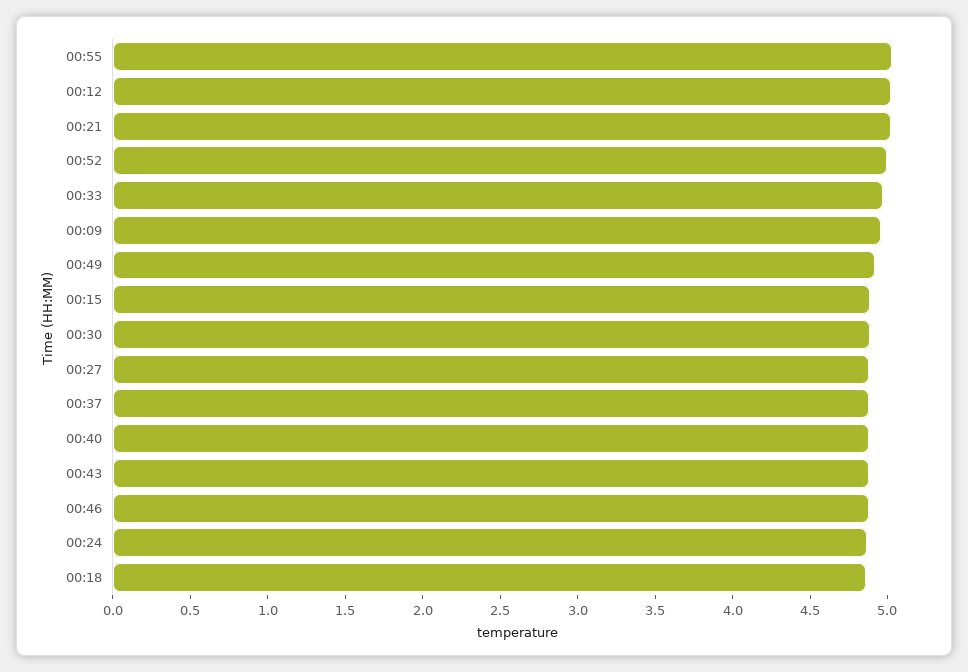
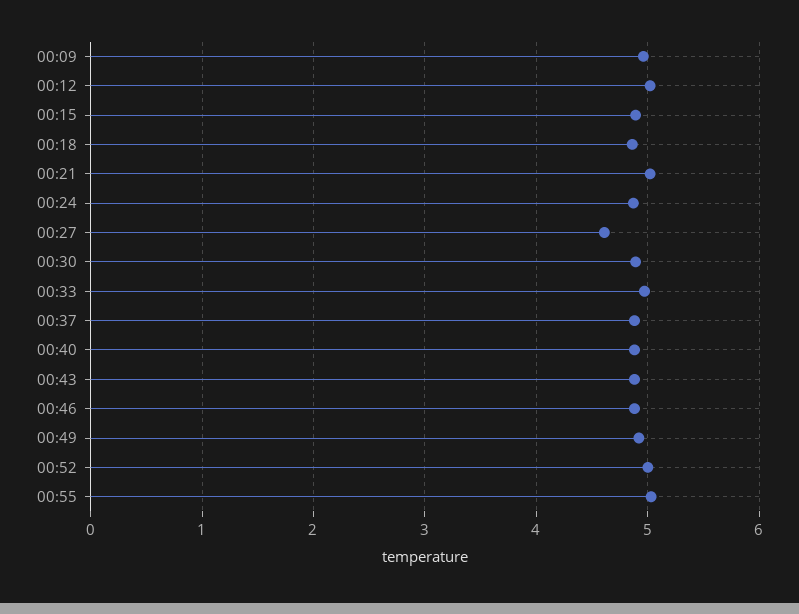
00:27: 4.9 -> 4.6

